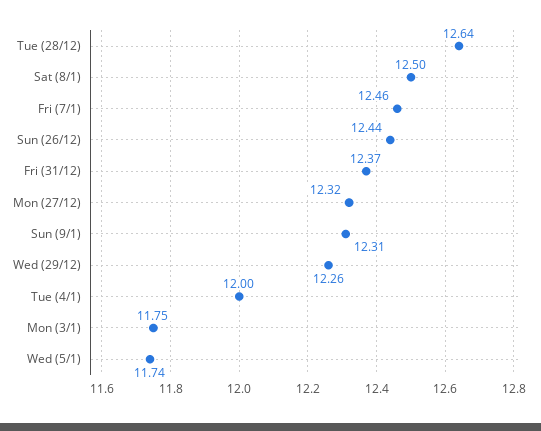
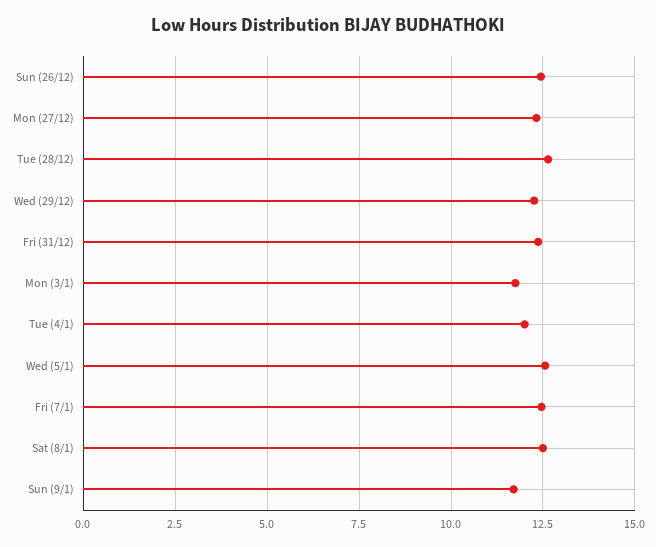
Sun (9/1): 12.31 -> 11.75
Wed (5/1): 11.74 -> 12.5

